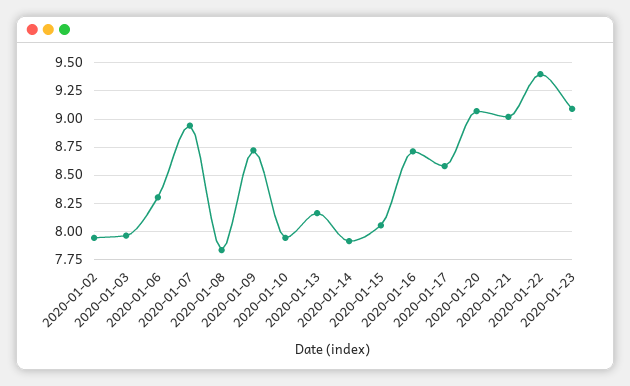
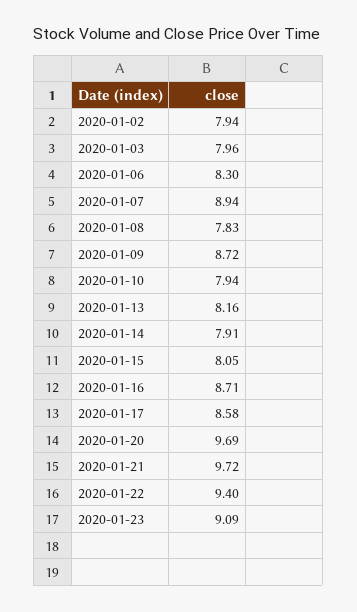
2020-01-20: 9 -> 9.69
2020-01-21: 9 -> 9.72

